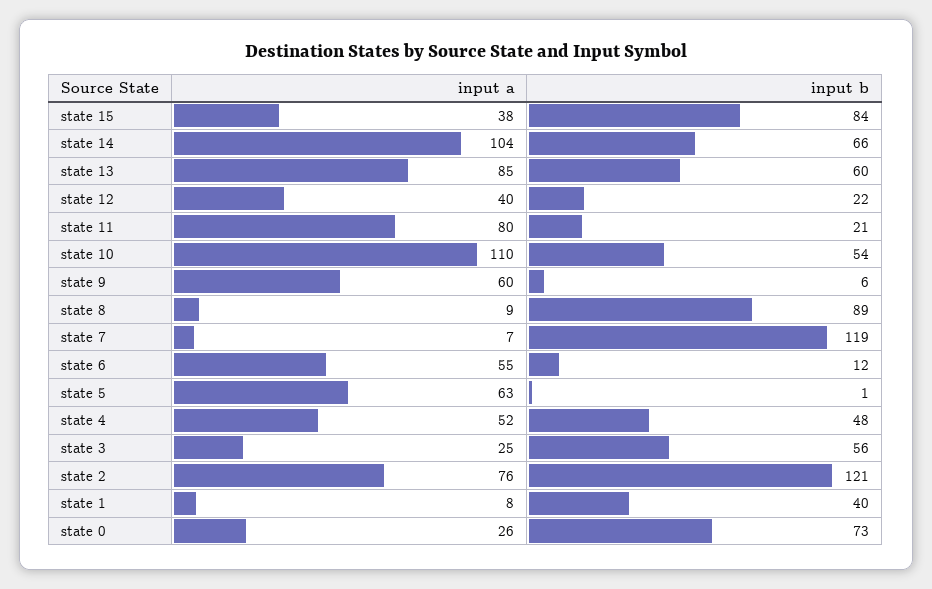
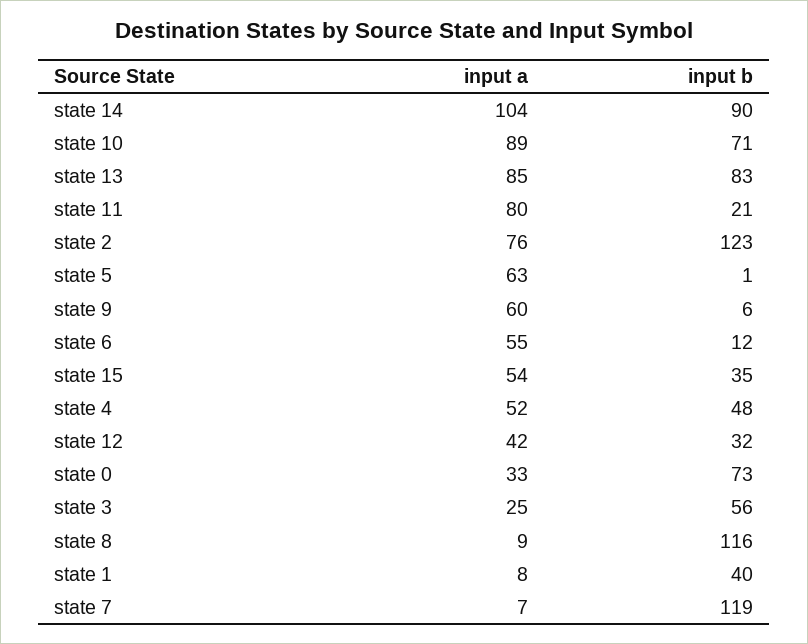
input a, state 15: 38 -> 54
input b, state 15: 84 -> 35
input b, state 14: 66 -> 90
input b, state 13: 60 -> 83
input a, state 12: 40 -> 42
input b, state 12: 22 -> 32
input a, state 10: 110 -> 89
input b, state 10: 54 -> 71
input b, state 8: 89 -> 116
input b, state 2: 121 -> 123
input a, state 0: 26 -> 33

